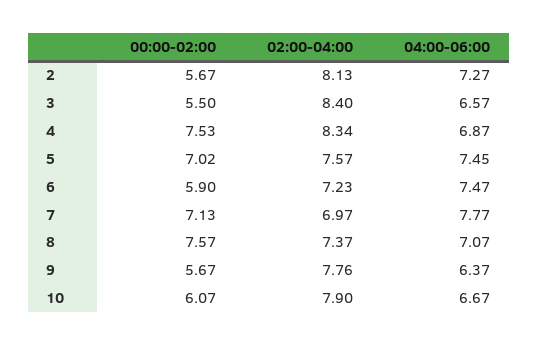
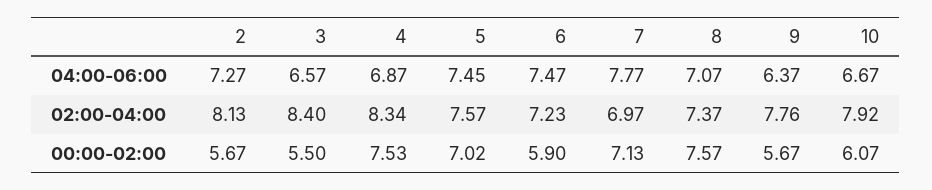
02:00-04:00, 10: 7.9 -> 7.92

